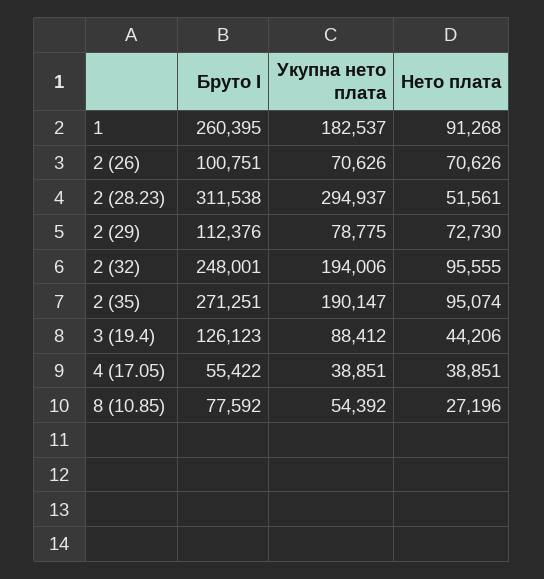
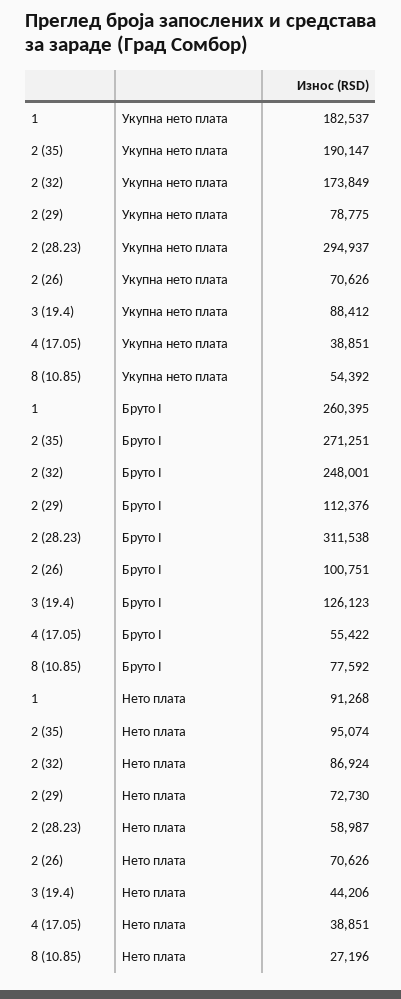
Нето плата, 2 (28.23): 51561 -> 58987
Укупна нето плата, 2 (32): 194006 -> 173849
Нето плата, 2 (32): 95555 -> 86924

